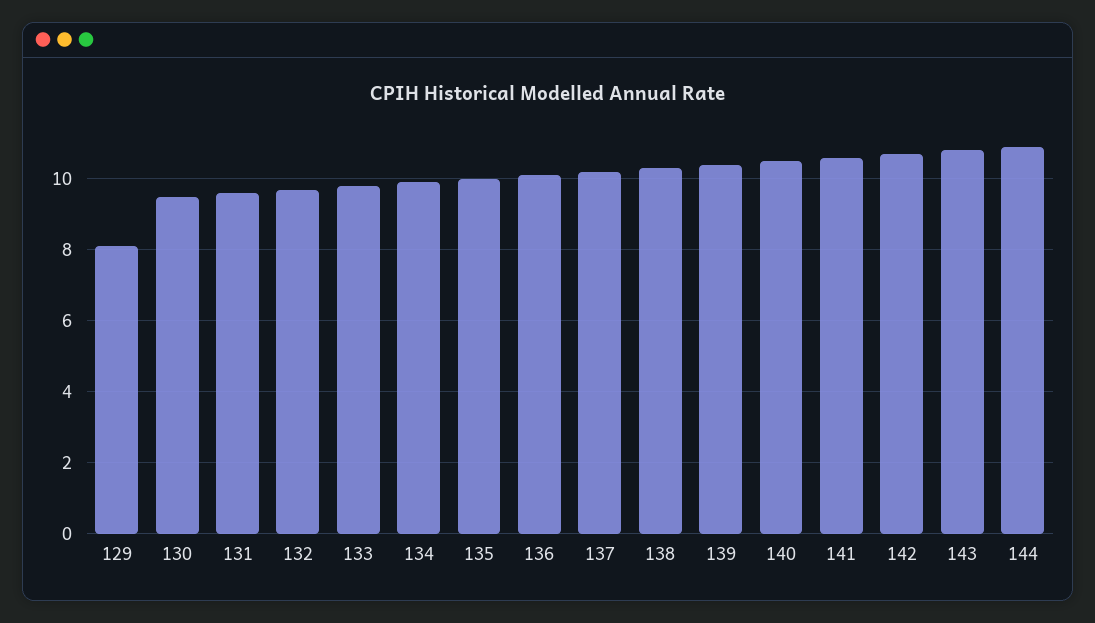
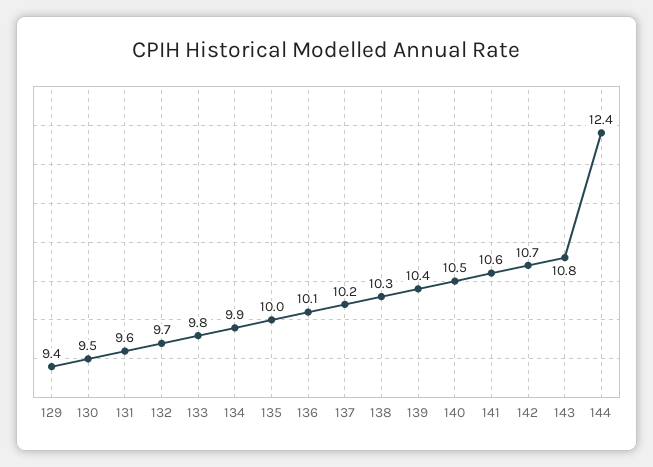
129: 8 -> 9.4
144: 11 -> 12.4

